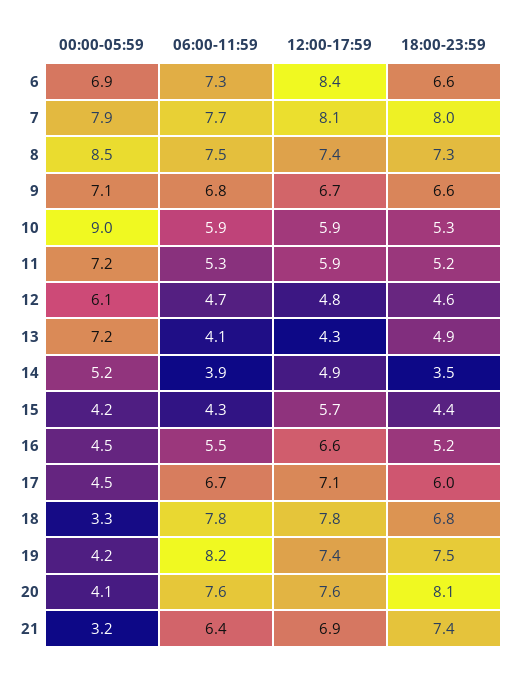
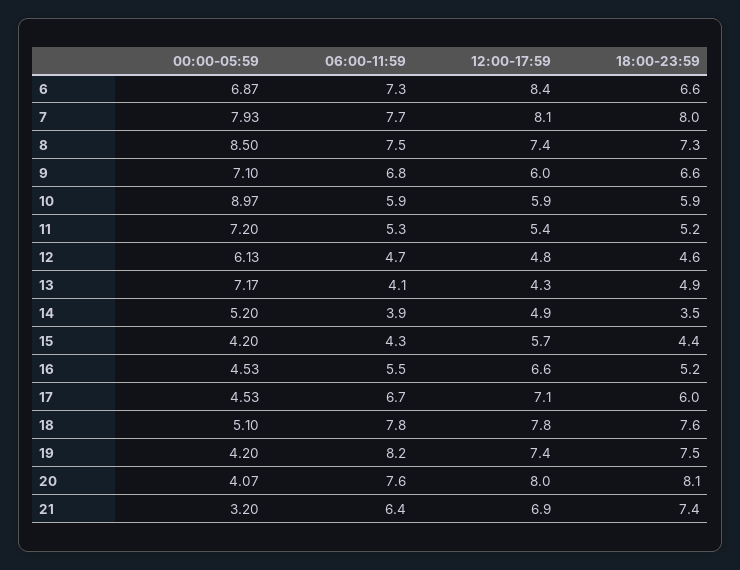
12:00-17:59, 9: 6.7 -> 6
18:00-23:59, 10: 5.3 -> 5.9
12:00-17:59, 11: 5.9 -> 5.4
00:00-05:59, 18: 3.3 -> 5.1
18:00-23:59, 18: 6.8 -> 7.6
12:00-17:59, 20: 7.6 -> 8

